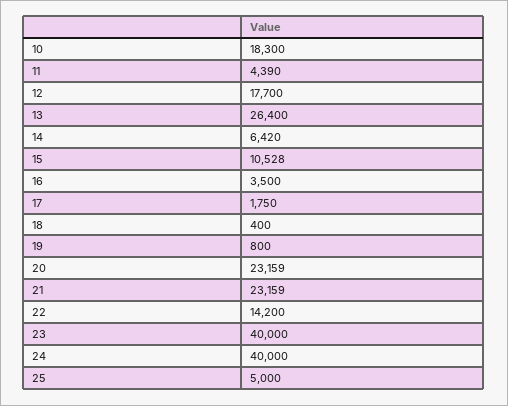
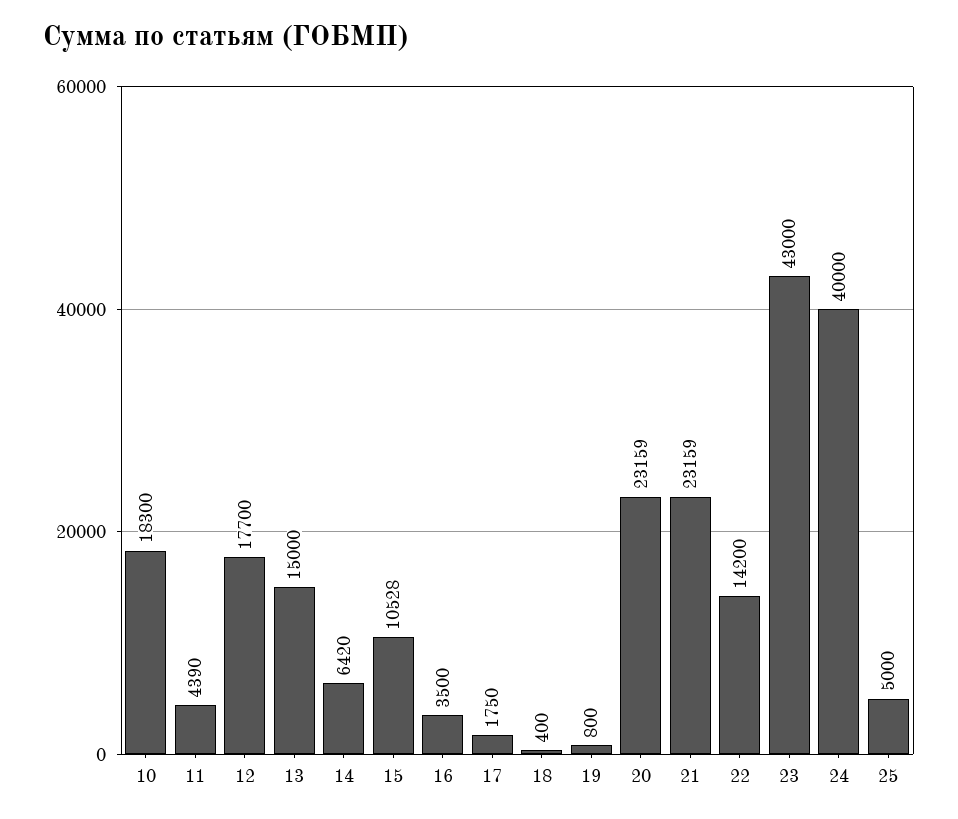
13: 26400 -> 15000
23: 40000 -> 43000

